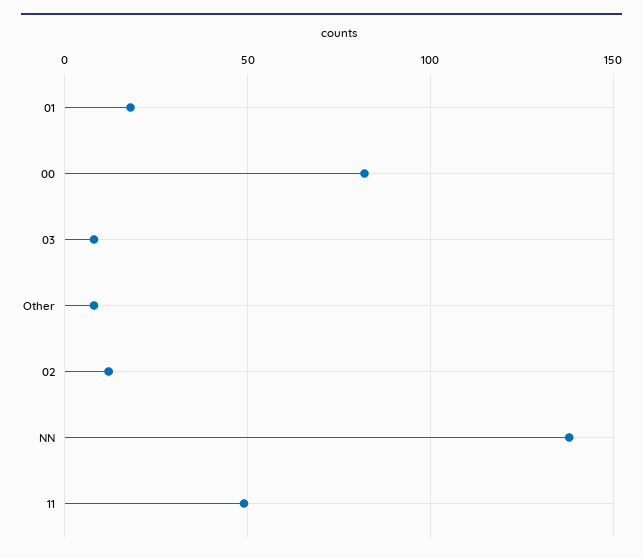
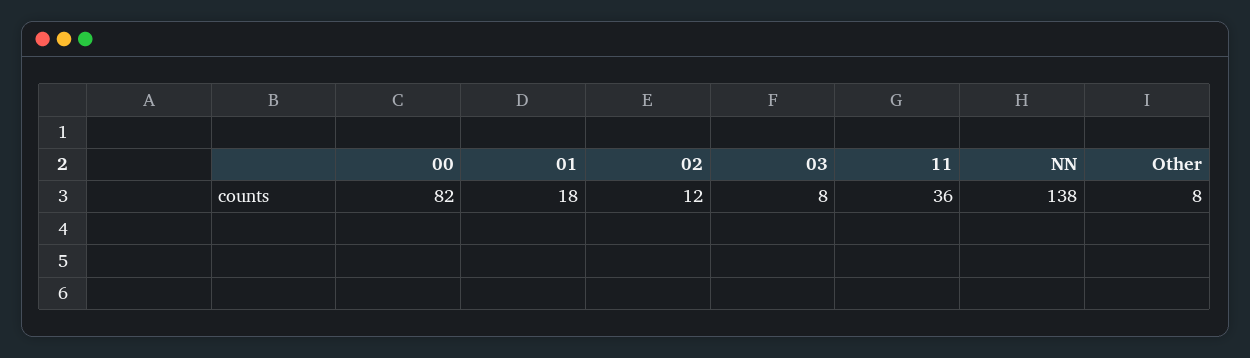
11: 50 -> 36

